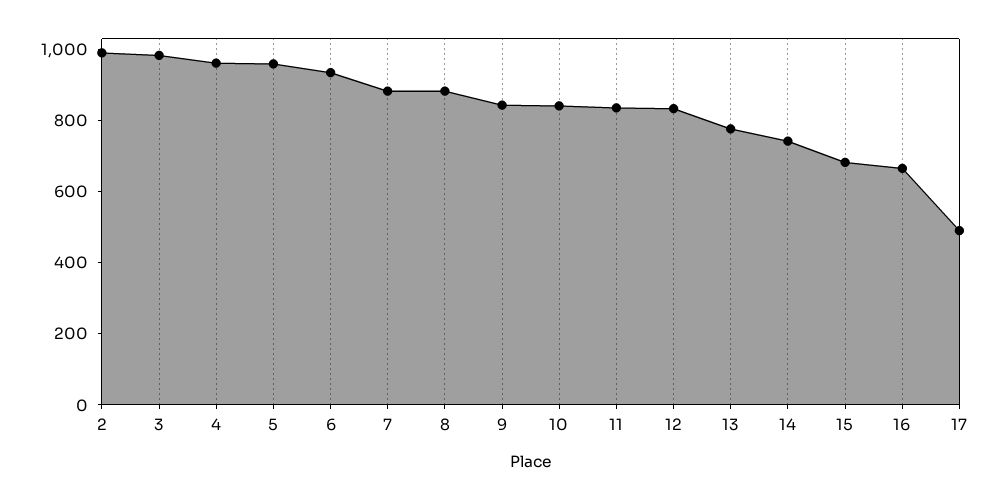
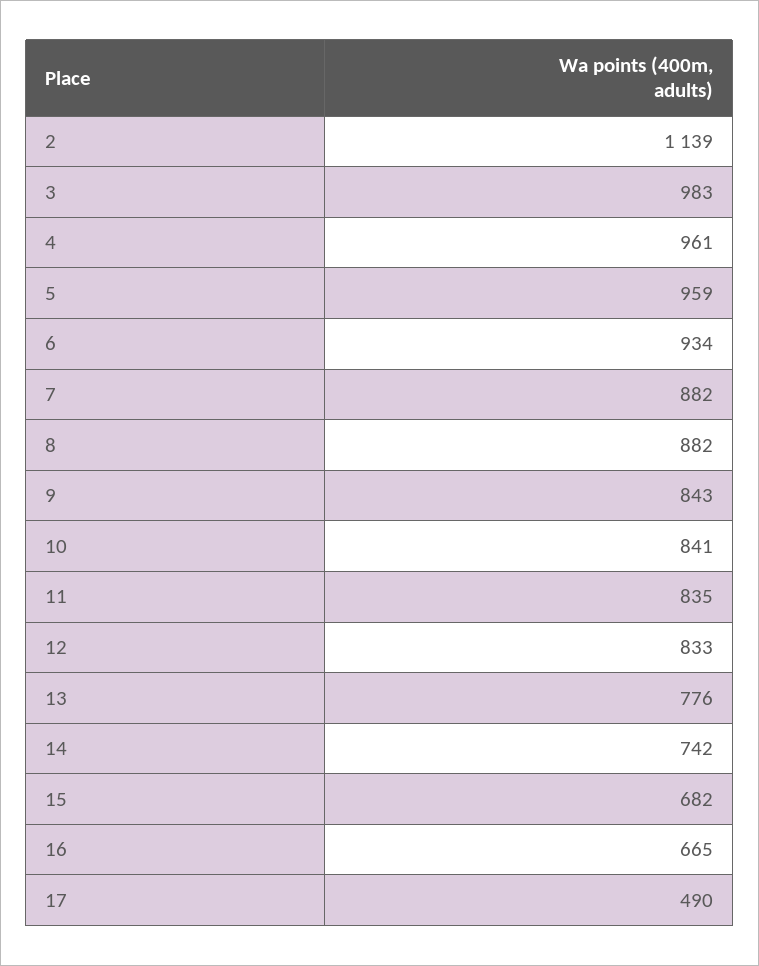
2: 1000 -> 1139

